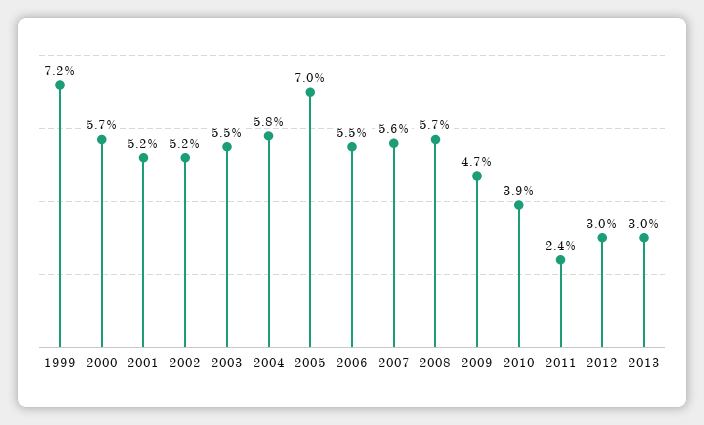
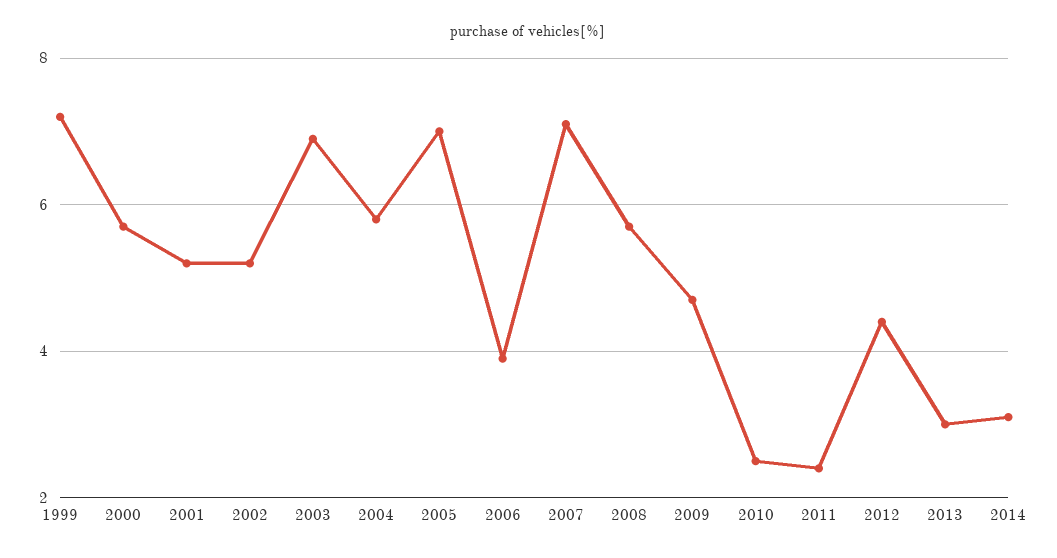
2003: 5.5 -> 7
2006: 5.5 -> 4
2007: 5.6 -> 7
2010: 3.9 -> 2.5
2012: 3 -> 4.5
2014: none -> 3

